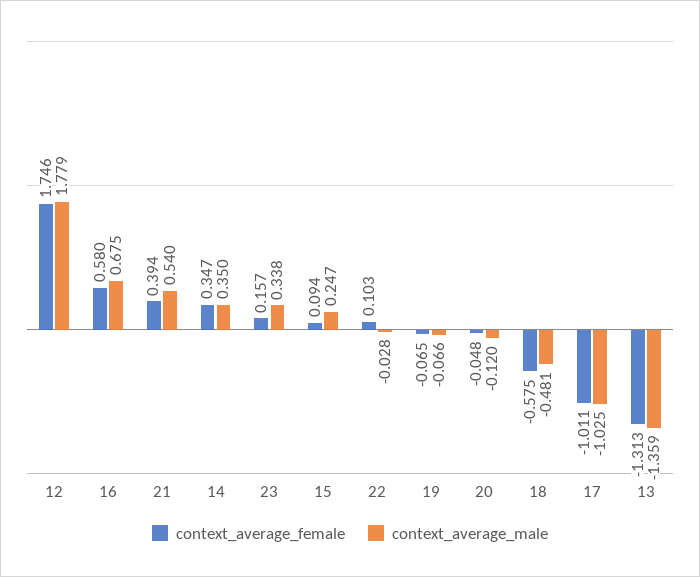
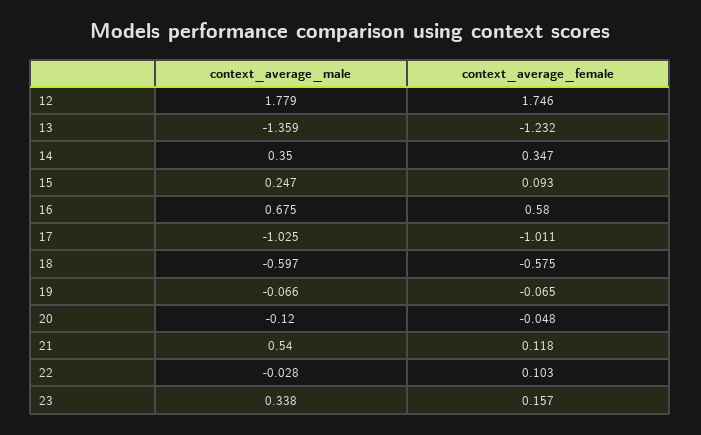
context_average_female, 21: 0.394 -> 0.118
context_average_female, 15: 0.094 -> 0.093
context_average_male, 18: -0.481 -> -0.597
context_average_female, 13: -1.313 -> -1.232

